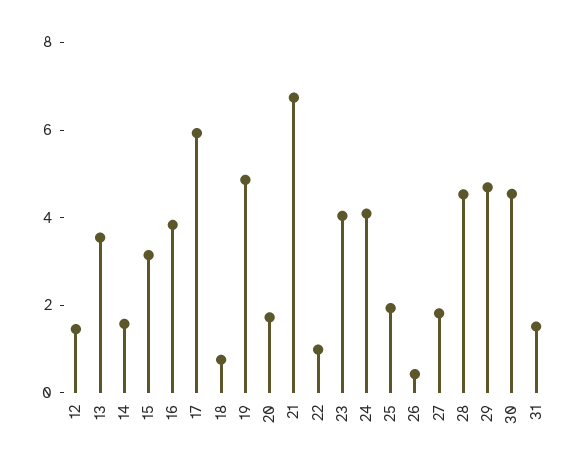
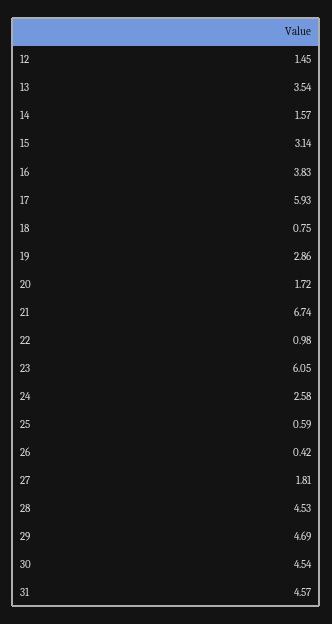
19: 5 -> 2.86
23: 4 -> 6.05
24: 4 -> 2.58
25: 2 -> 0.59
31: 1.5 -> 4.57

